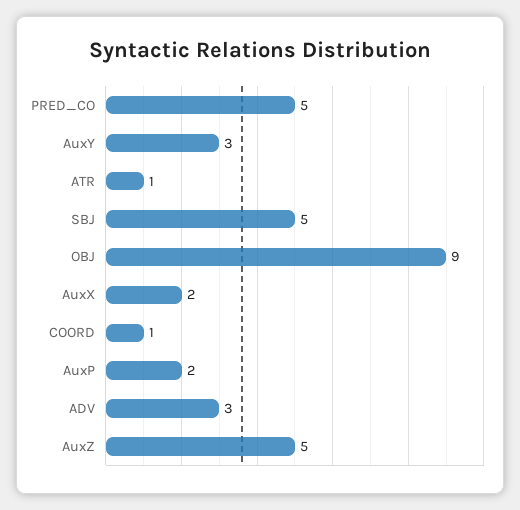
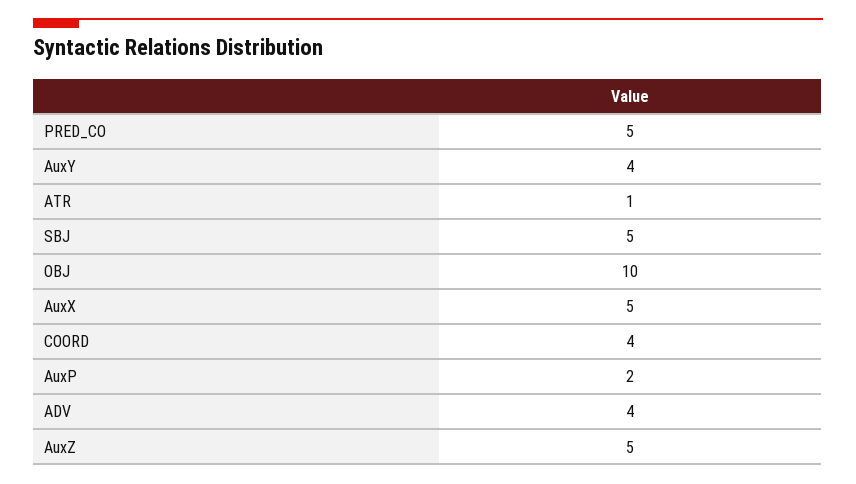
AuxY: 3 -> 4
OBJ: 9 -> 10
AuxX: 2 -> 5
COORD: 1 -> 4
ADV: 3 -> 4

